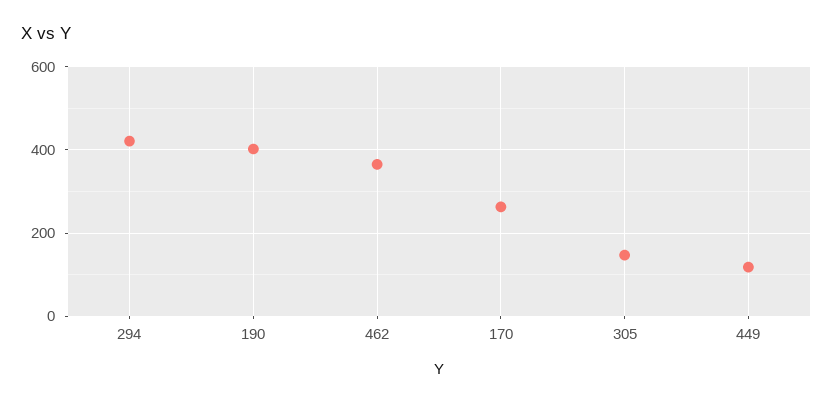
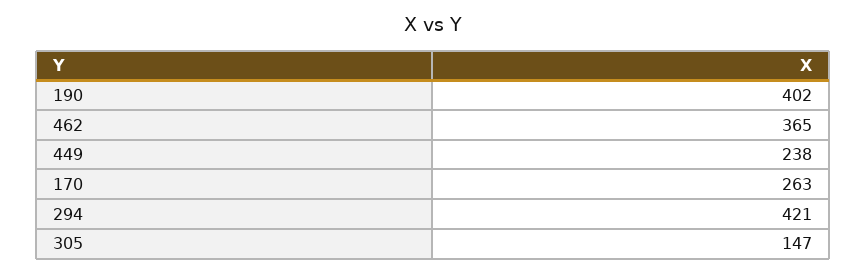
449: 120 -> 238

